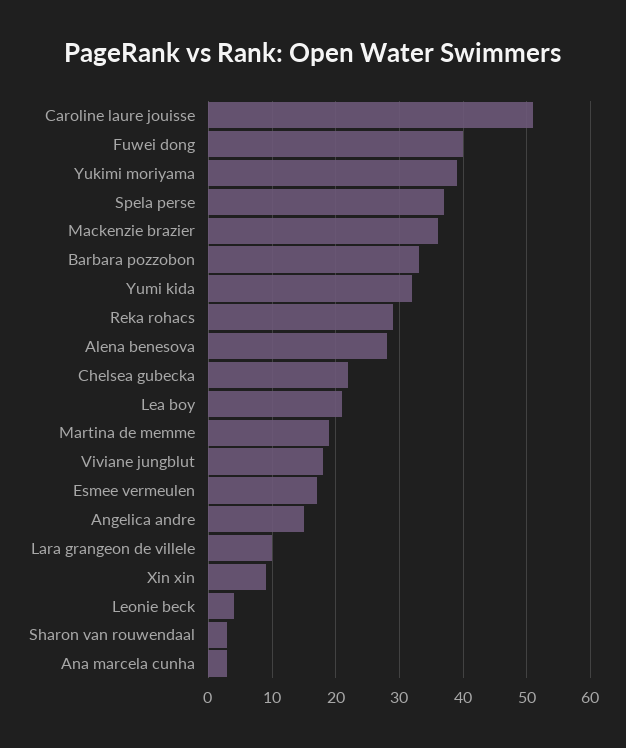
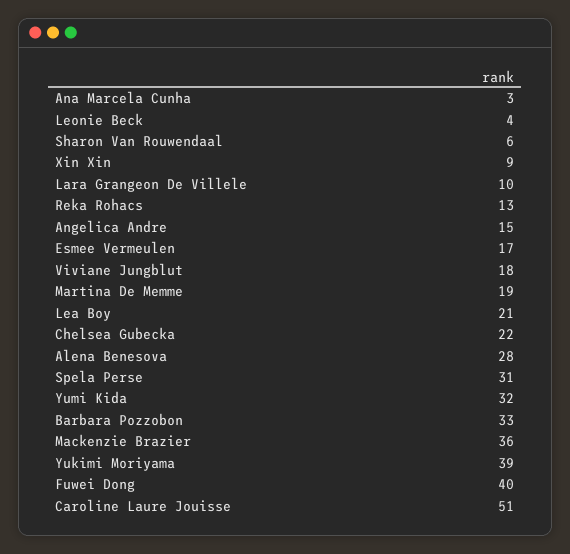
Spela perse: 37 -> 31
Reka rohacs: 29 -> 13
Sharon van rouwendaal: 3 -> 6

